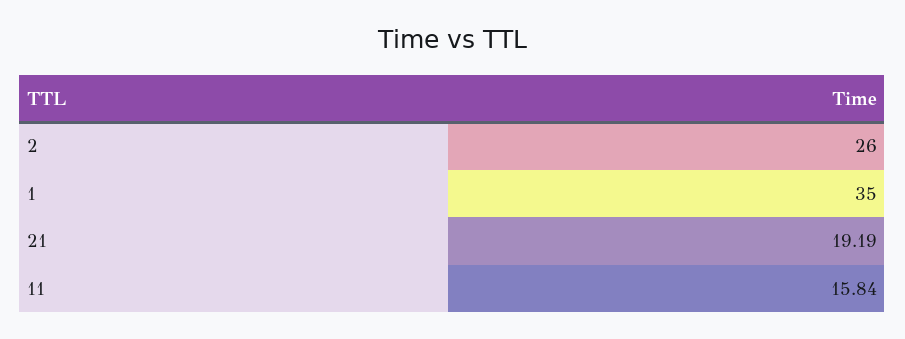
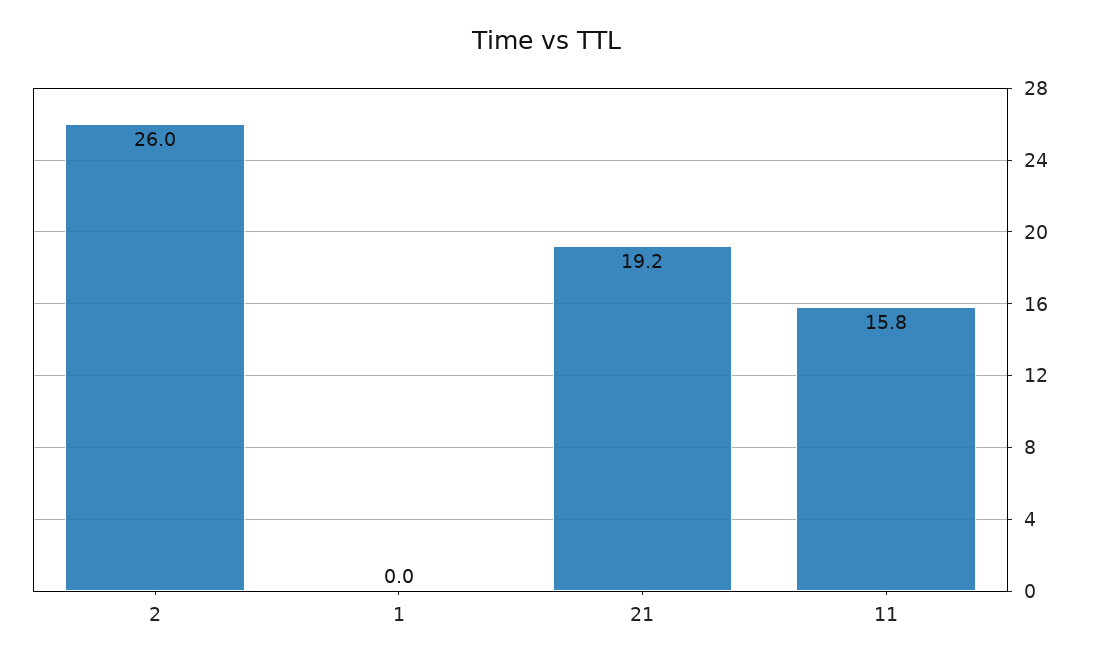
1: 35 -> 0

